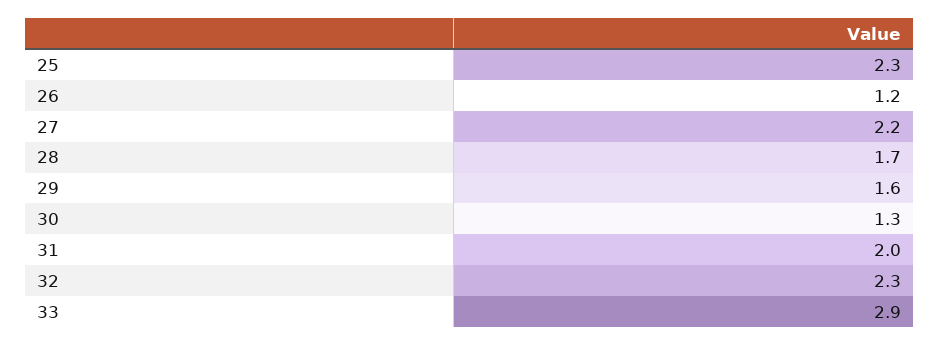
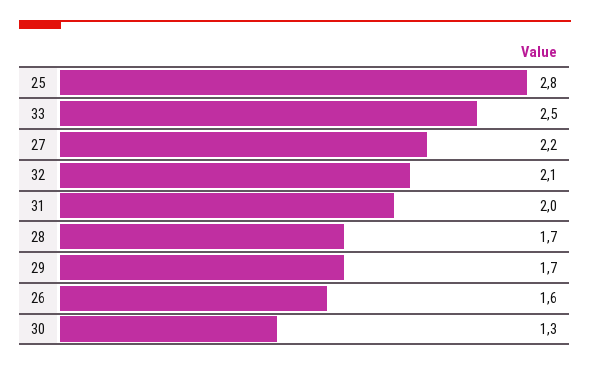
25: 2.3 -> 2.8
26: 1.2 -> 1.6
29: 1.6 -> 1.7
32: 2.3 -> 2.1
33: 2.9 -> 2.5

